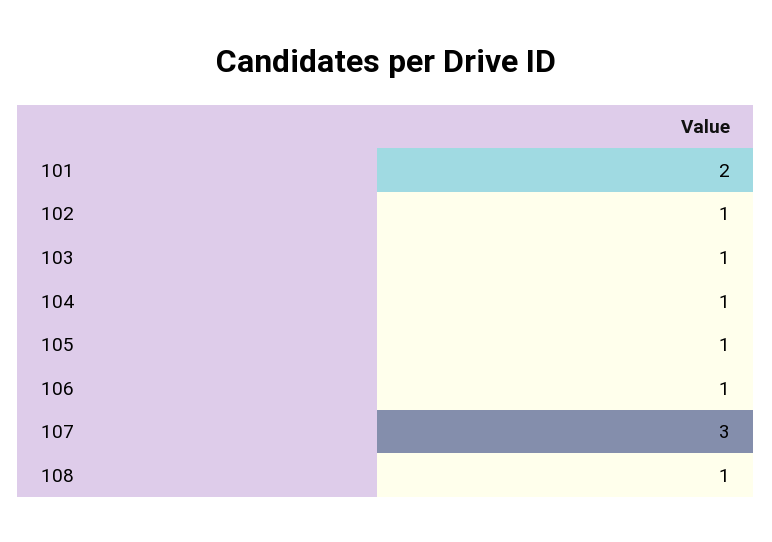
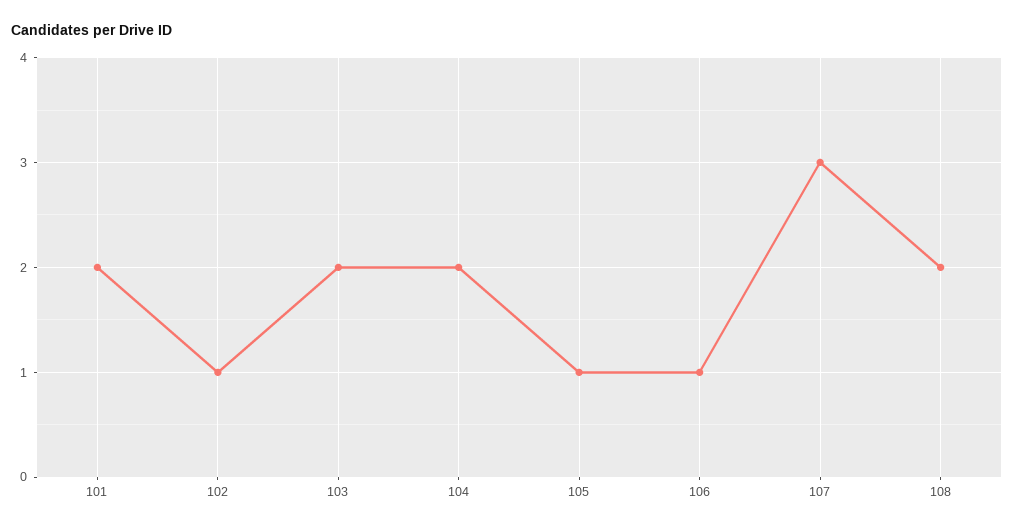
103: 1 -> 2
104: 1 -> 2
108: 1 -> 2

